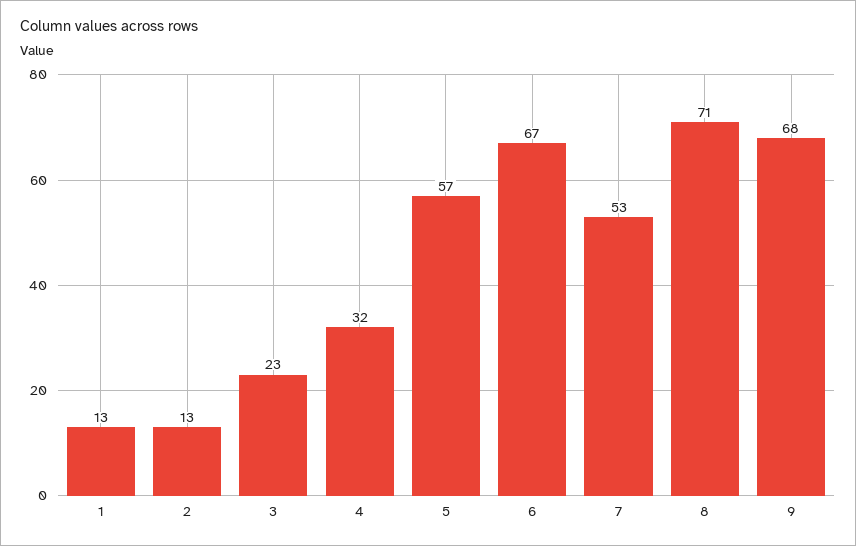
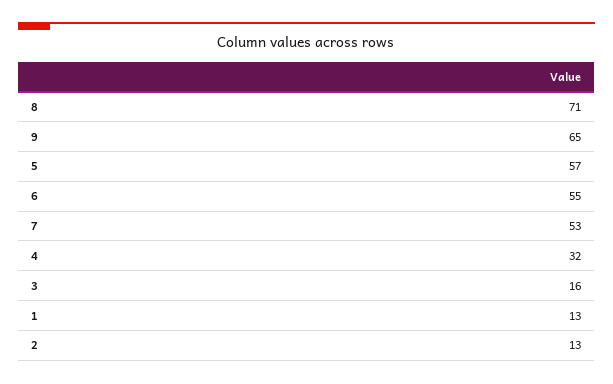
3: 23 -> 16
6: 67 -> 55
9: 68 -> 65

